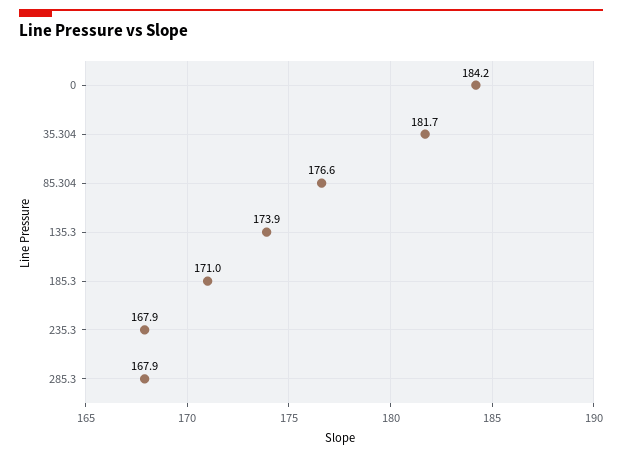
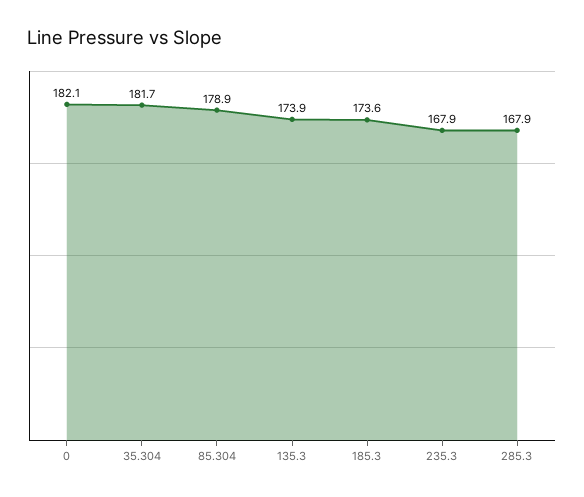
0: 184.2 -> 182.1
85.304: 176.6 -> 178.9
185.3: 171 -> 173.6

